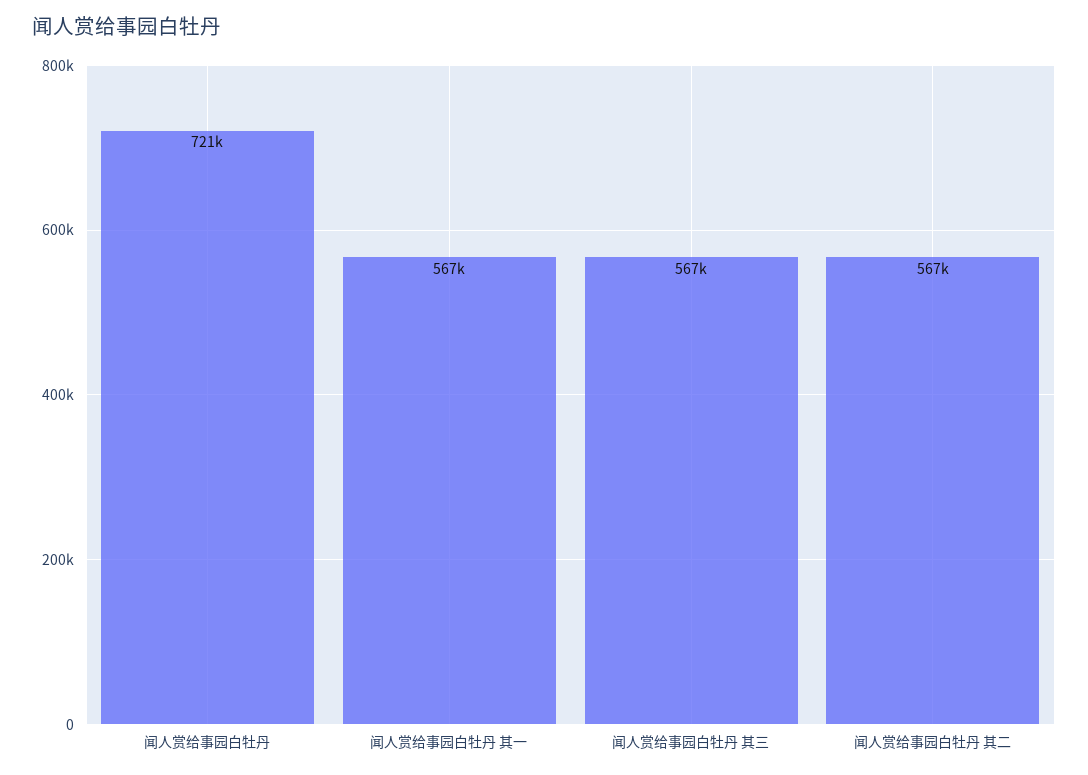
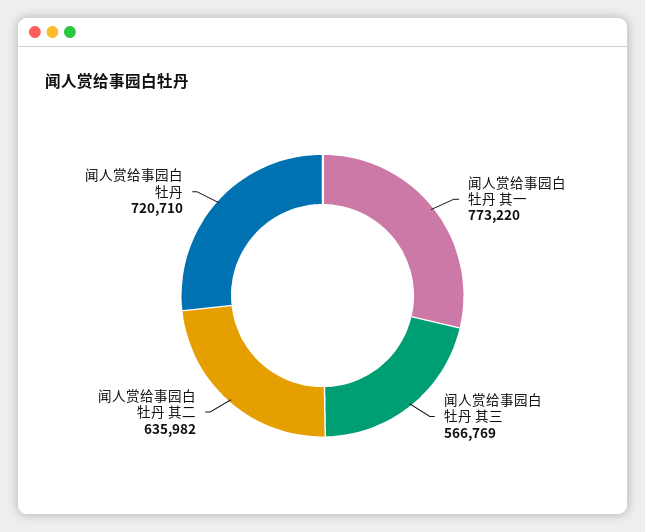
闻人赏给事园白牡丹 其一: 567000 -> 773220
闻人赏给事园白牡丹 其二: 567000 -> 635982

